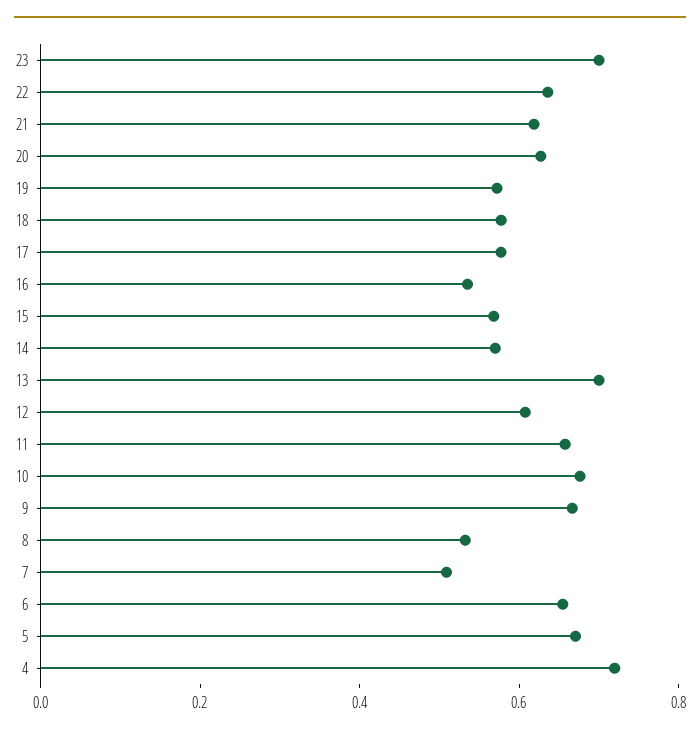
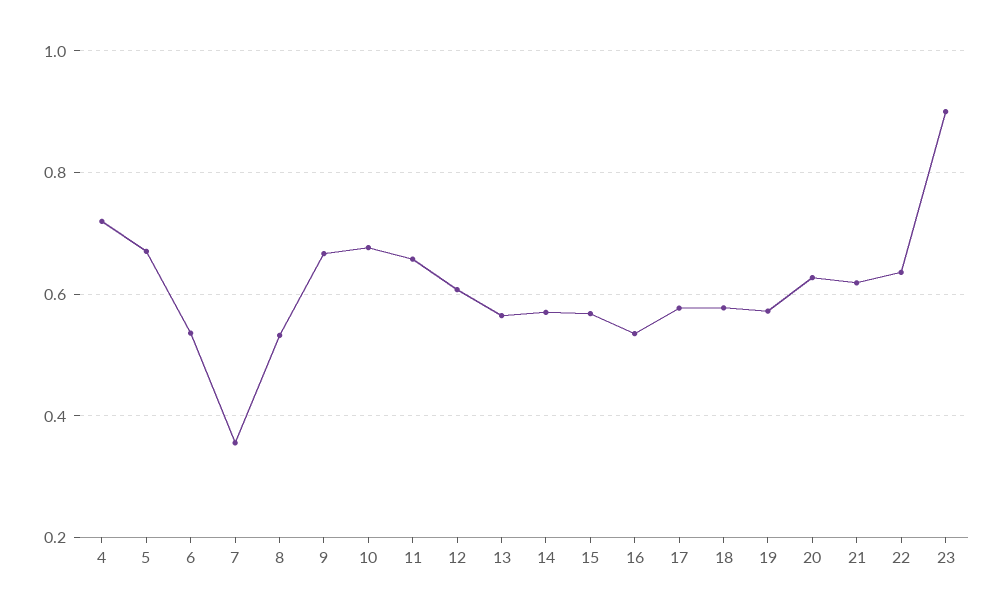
23: 0.7 -> 0.9
13: 0.7 -> 0.56
7: 0.5 -> 0.36
6: 0.65 -> 0.54

